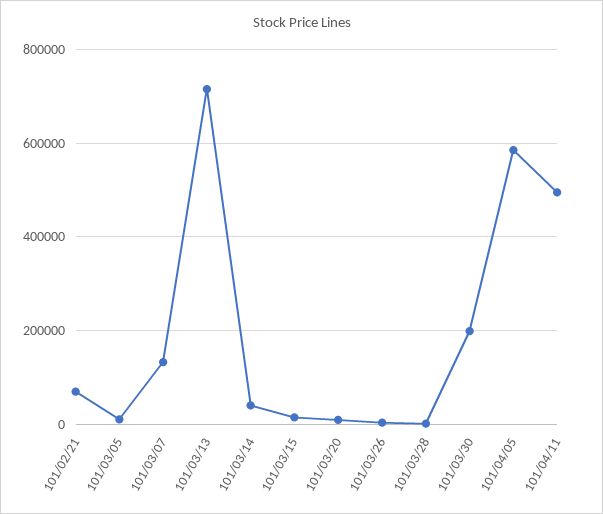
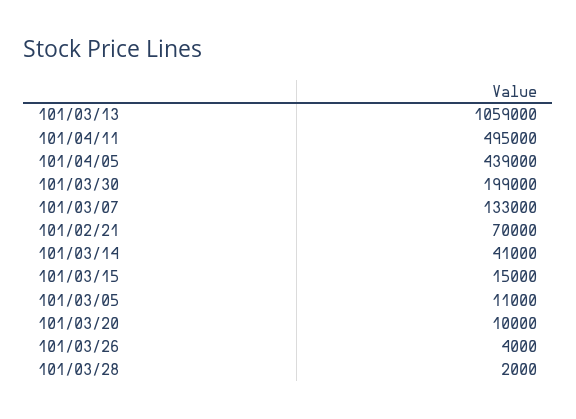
101/03/13: 720000 -> 1059000
101/04/05: 580000 -> 439000

